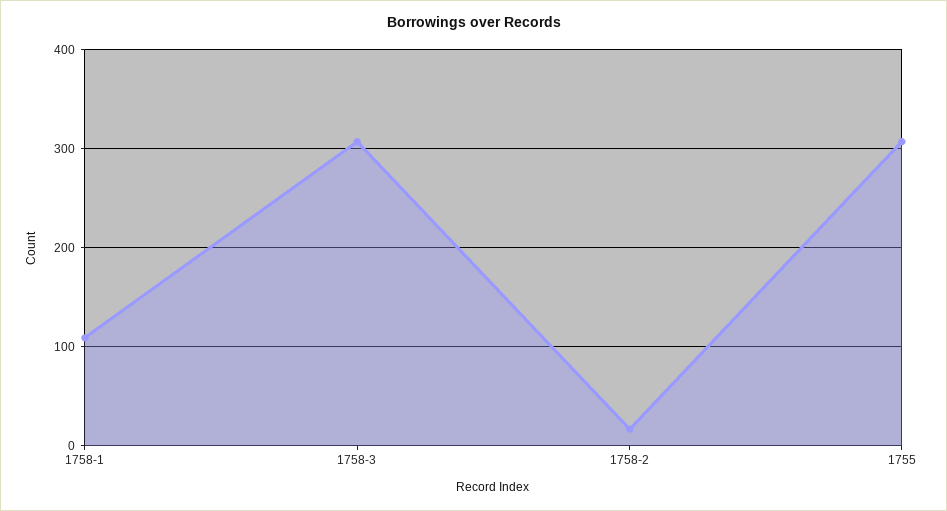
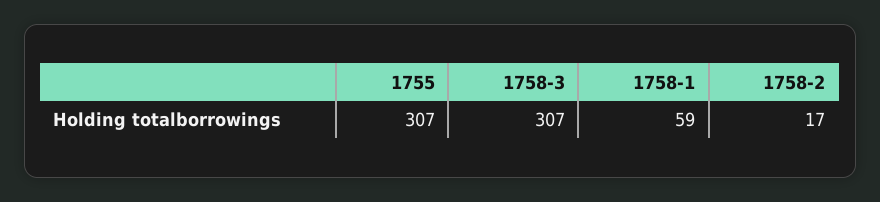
1758-1: 110 -> 59

